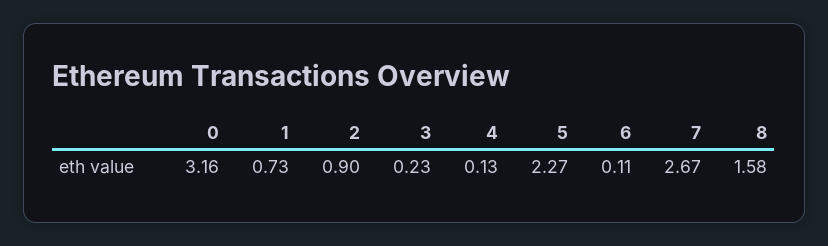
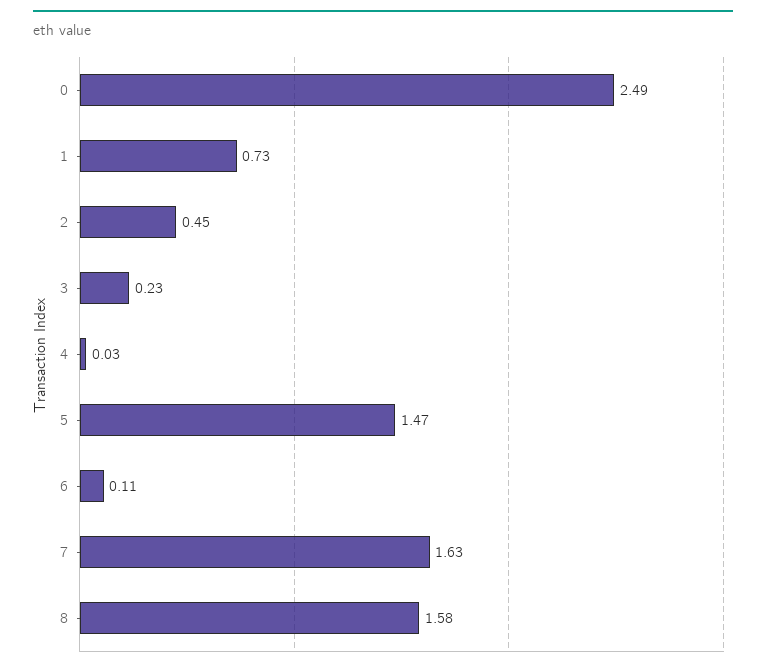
0: 3.16 -> 2.49
2: 0.9 -> 0.45
4: 0.13 -> 0.03
5: 2.27 -> 1.47
7: 2.67 -> 1.63

